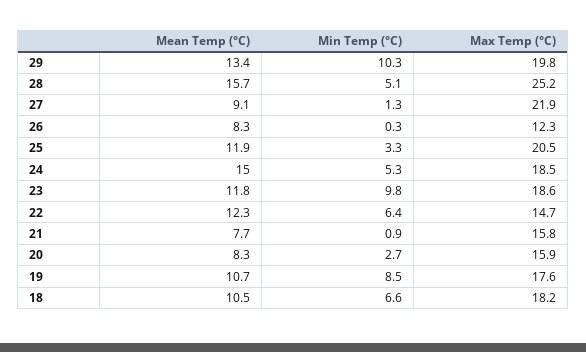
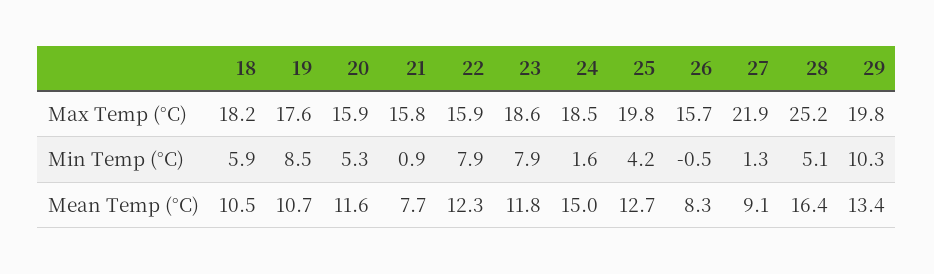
Mean Temp (°C), 28: 15.7 -> 16.4
Min Temp (°C), 26: 0.3 -> -0.5
Max Temp (°C), 26: 12.3 -> 15.7
Mean Temp (°C), 25: 11.9 -> 12.7
Min Temp (°C), 25: 3.3 -> 4.2
Max Temp (°C), 25: 20.5 -> 19.8
Min Temp (°C), 24: 5.3 -> 1.6
Min Temp (°C), 23: 9.8 -> 7.9
Min Temp (°C), 22: 6.4 -> 7.9
Max Temp (°C), 22: 14.7 -> 15.9
Mean Temp (°C), 20: 8.3 -> 11.6
Min Temp (°C), 20: 2.7 -> 5.3
Min Temp (°C), 18: 6.6 -> 5.9

